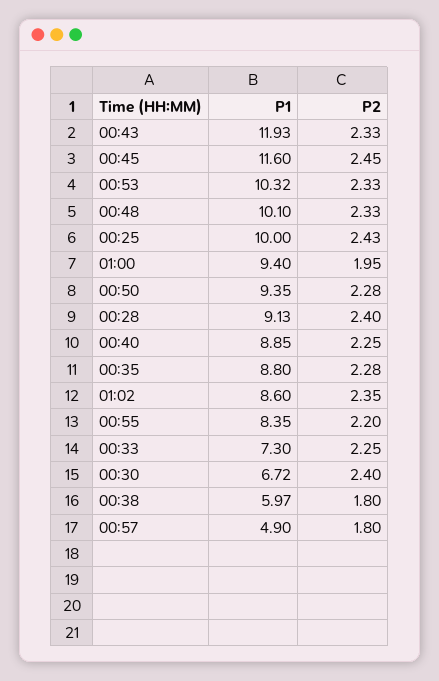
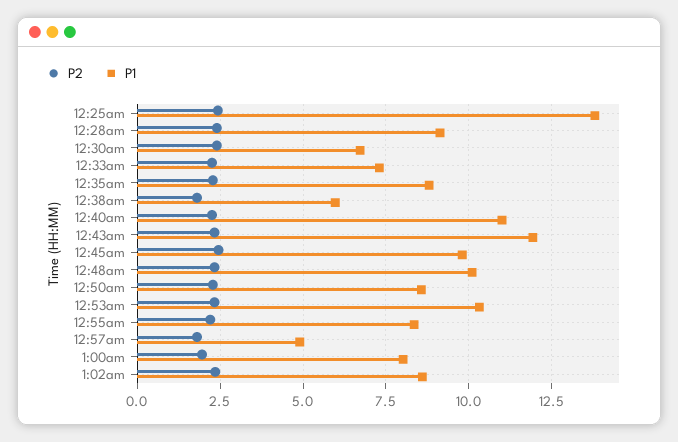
P1, 00:45: 11.6 -> 9.75
P1, 00:25: 10 -> 13.75
P1, 01:00: 9.4 -> 8
P1, 00:50: 9.35 -> 8.5
P1, 00:40: 8.85 -> 11

